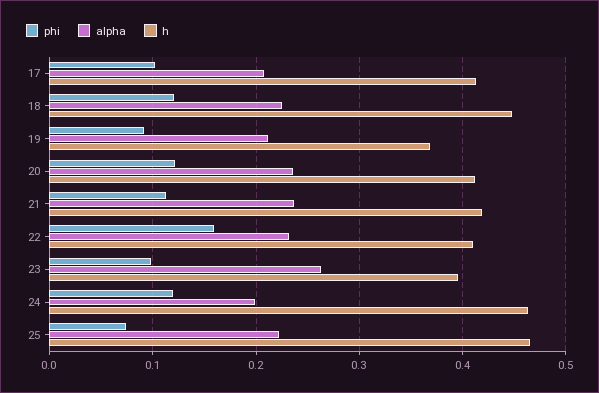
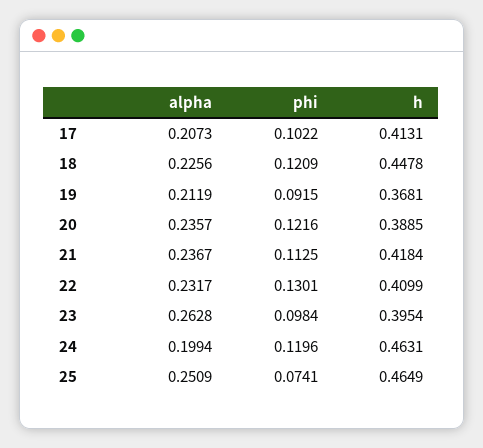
h, 20: 0.41 -> 0.3885
phi, 22: 0.16 -> 0.1301
alpha, 25: 0.22 -> 0.2509

